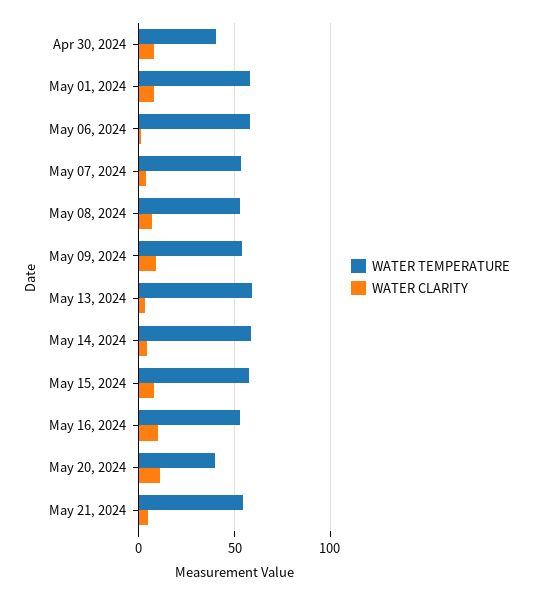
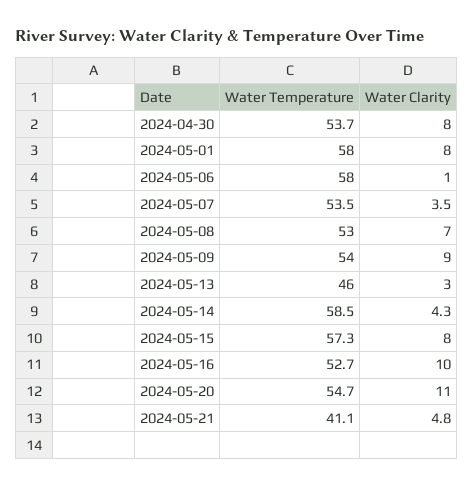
WATER TEMPERATURE, Apr 30, 2024: 40 -> 53.7
WATER TEMPERATURE, May 13, 2024: 60 -> 46
WATER TEMPERATURE, May 20, 2024: 40 -> 54.7
WATER TEMPERATURE, May 21, 2024: 55 -> 41.1

